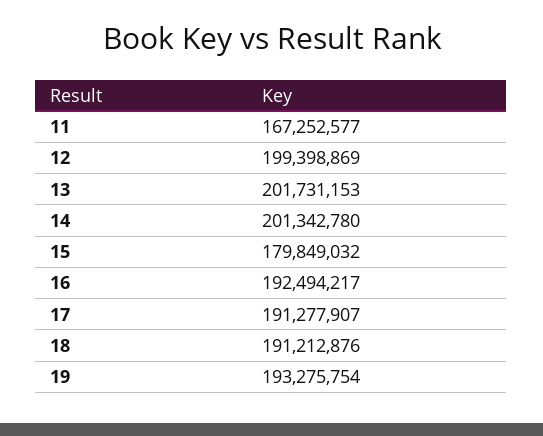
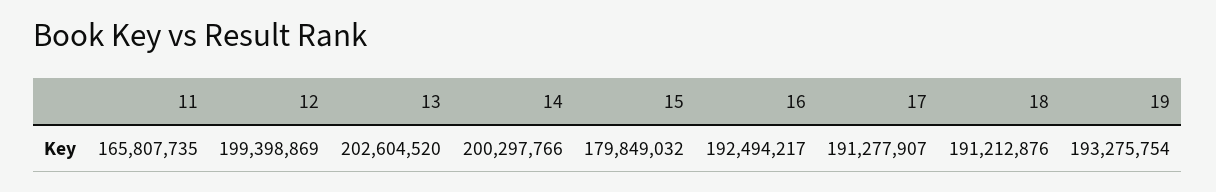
11: 167252577 -> 165807735
13: 201731153 -> 202604520
14: 201342780 -> 200297766

